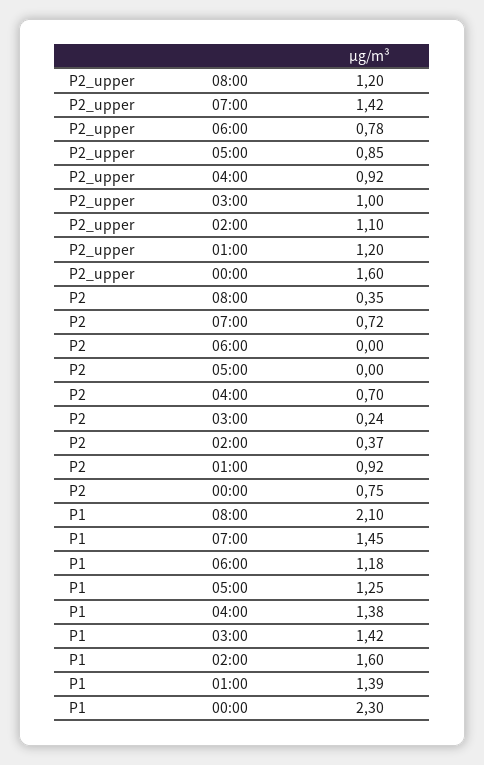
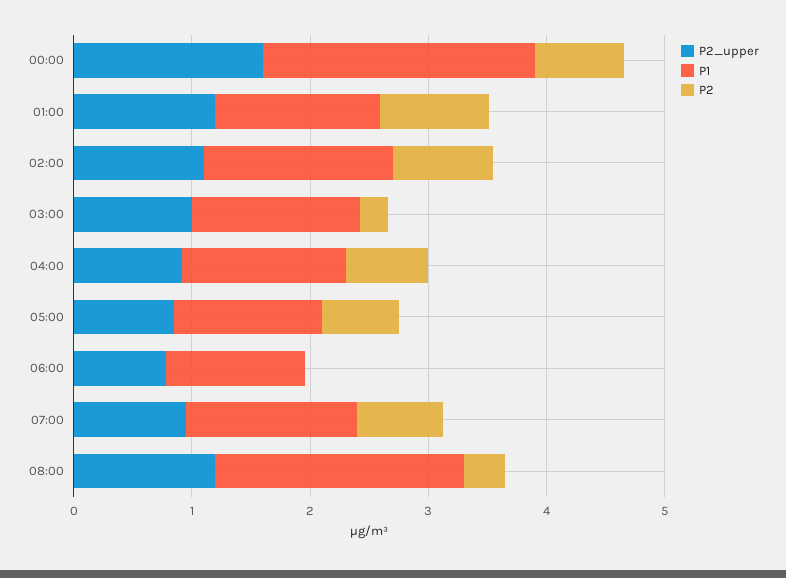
P2_upper, 07:00: 1.42 -> 1
P2, 05:00: 0 -> 0.6
P2, 02:00: 0.37 -> 0.8

